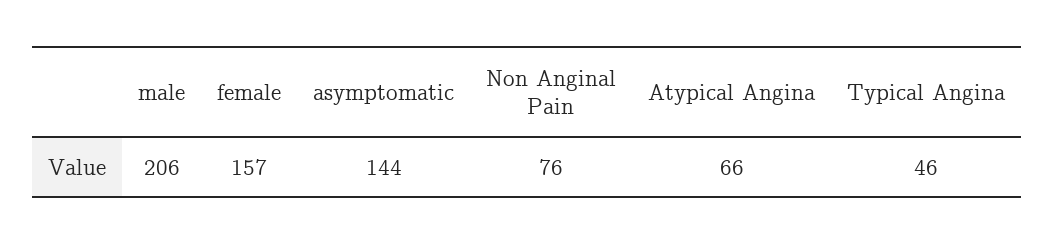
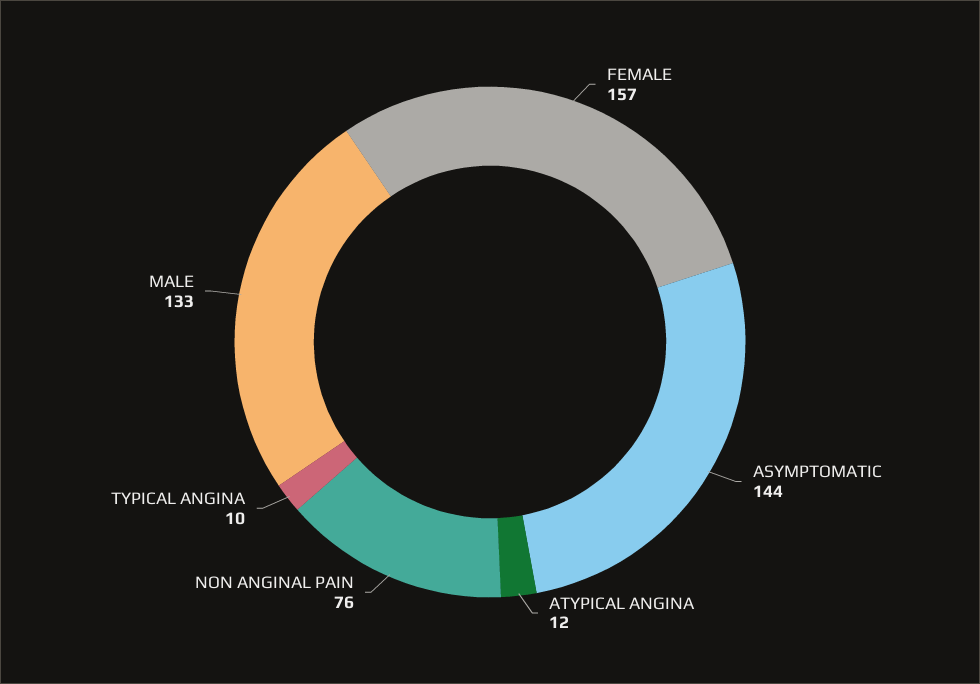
male: 206 -> 133
Atypical Angina: 66 -> 12
Typical Angina: 46 -> 10

